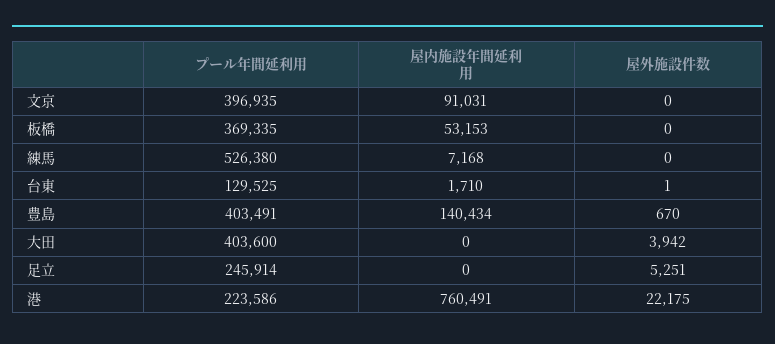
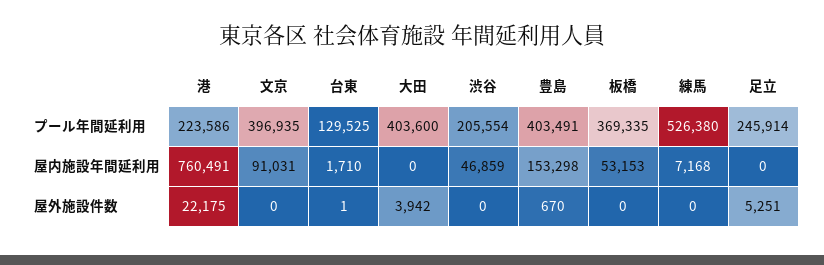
屋内施設年間延利用, 豊島: 140434 -> 153298
プール年間延利用, 渋谷: none -> 205554
屋内施設年間延利用, 渋谷: none -> 46859
屋外施設件数, 渋谷: none -> 0

